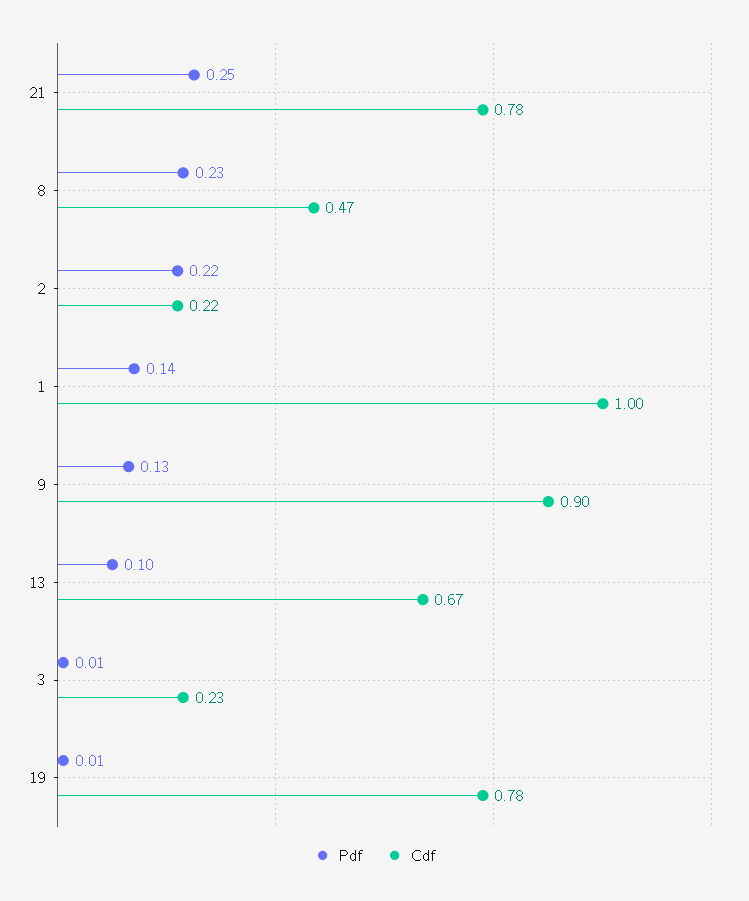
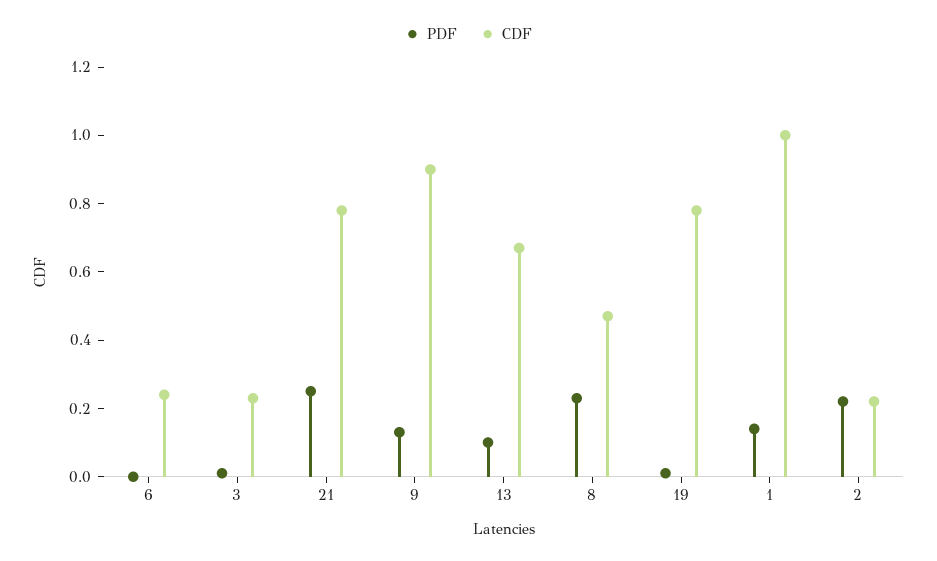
Pdf, 6: none -> 0
Cdf, 6: none -> 0.25

